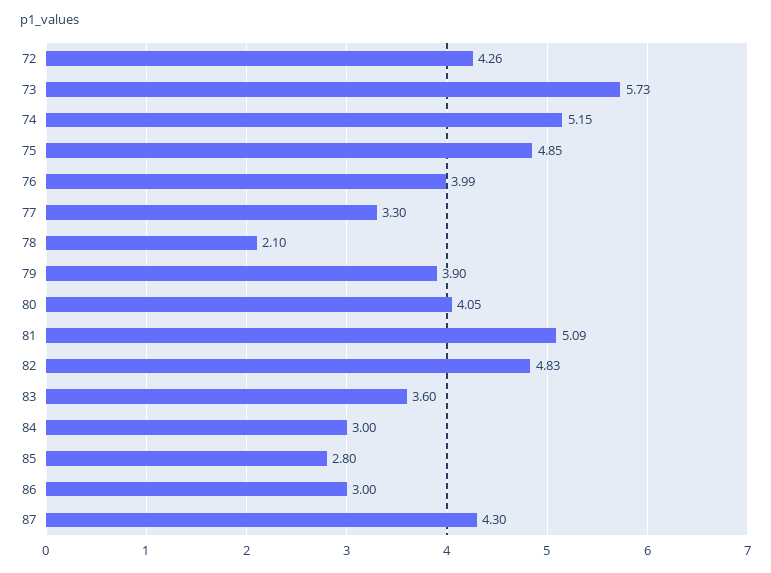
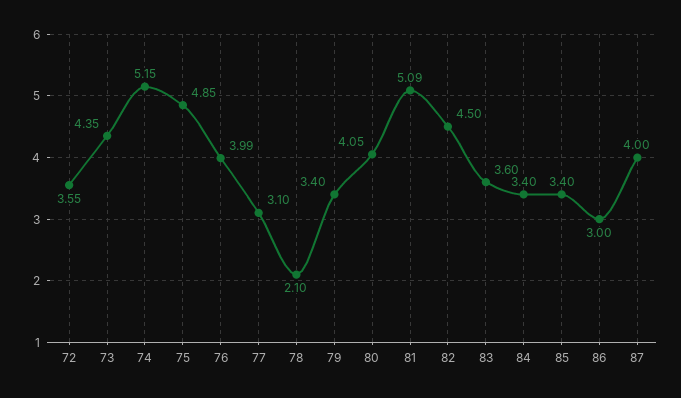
72: 4.26 -> 3.55
73: 5.73 -> 4.35
77: 3.3 -> 3.1
79: 3.9 -> 3.4
82: 4.83 -> 4.5
84: 3 -> 3.4
85: 2.8 -> 3.4
87: 4.3 -> 4

